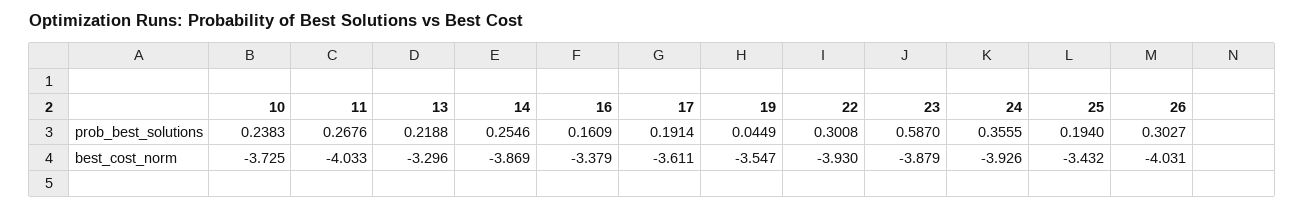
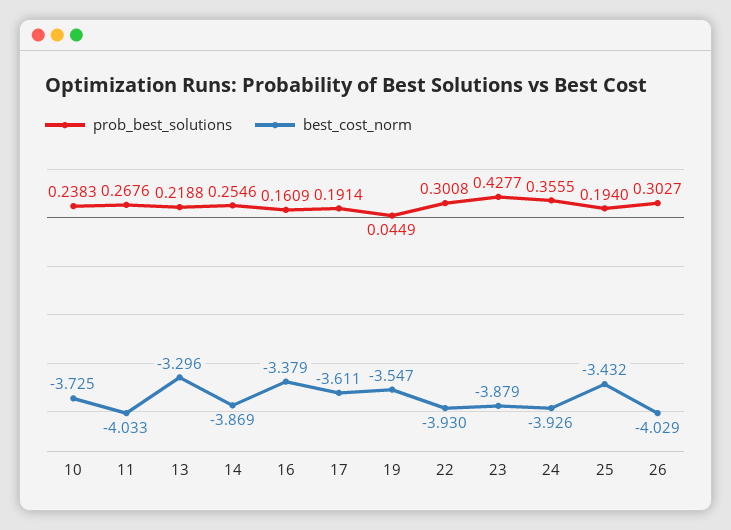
prob_best_solutions, 23: 0.587 -> 0.4277
best_cost_norm, 26: -4.031 -> -4.029

